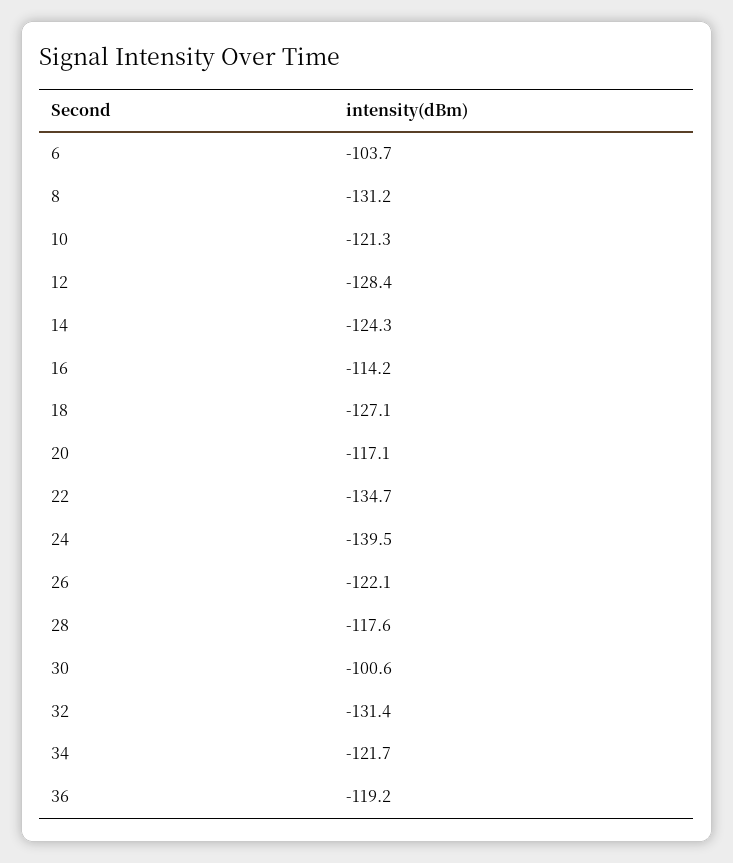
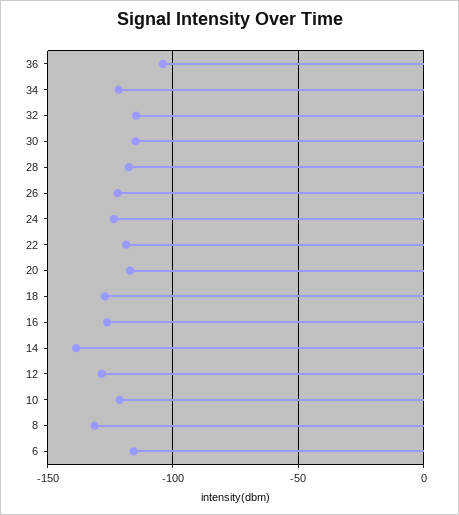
6: -103.7 -> -115
14: -124.3 -> -140
16: -114.2 -> -125
22: -134.7 -> -120
24: -139.5 -> -125
30: -100.6 -> -115
32: -131.4 -> -115
36: -119.2 -> -105

